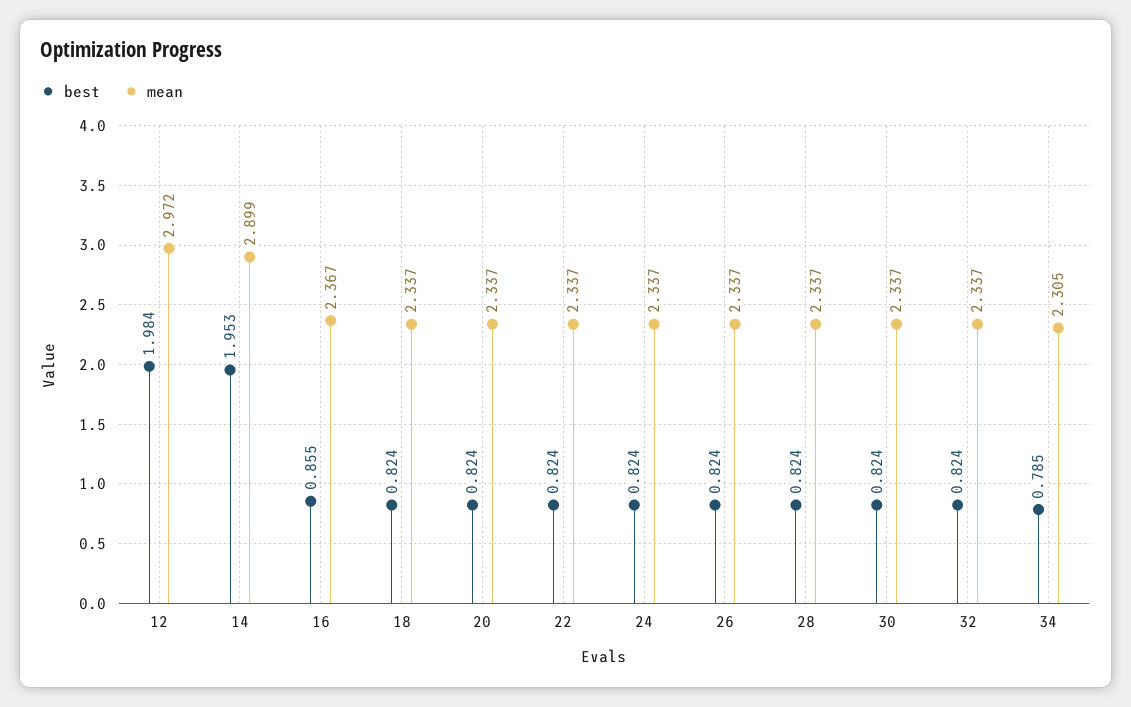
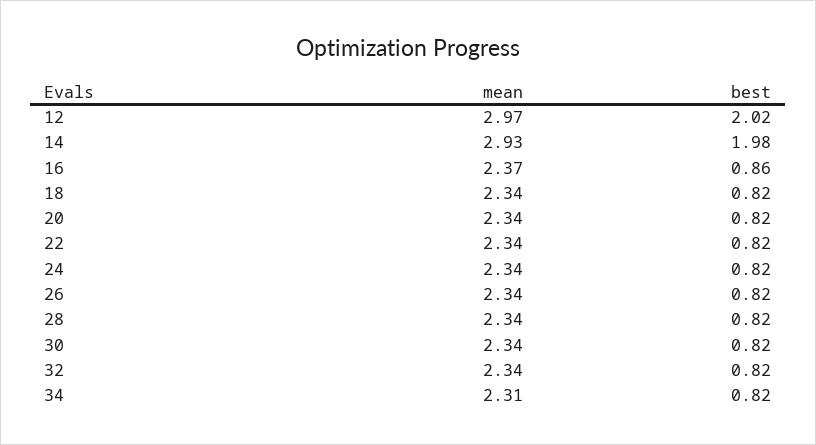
best, 12: 1.984 -> 2.02
best, 14: 1.953 -> 1.98
mean, 14: 2.899 -> 2.93
best, 34: 0.785 -> 0.82

